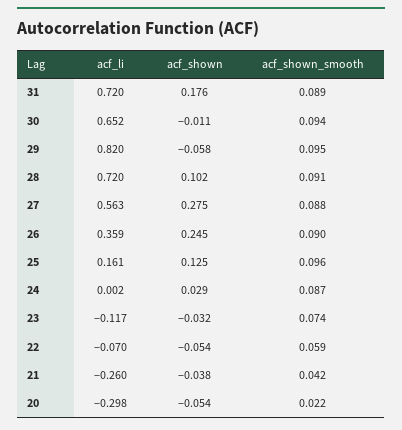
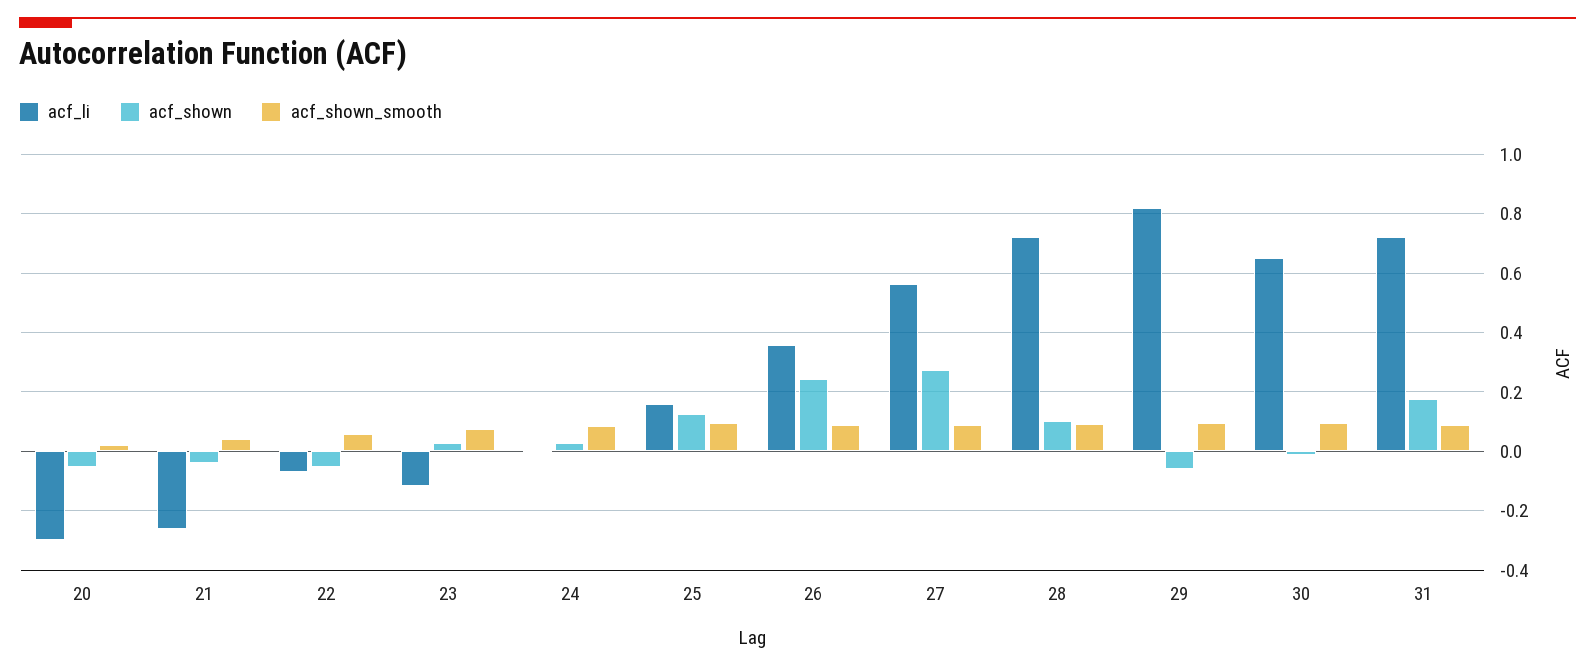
acf_shown, 23: -0.032 -> 0.025

